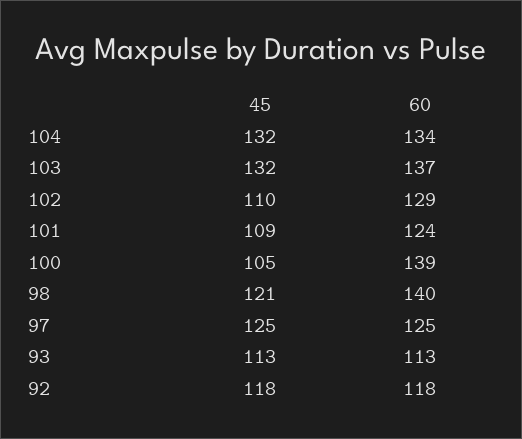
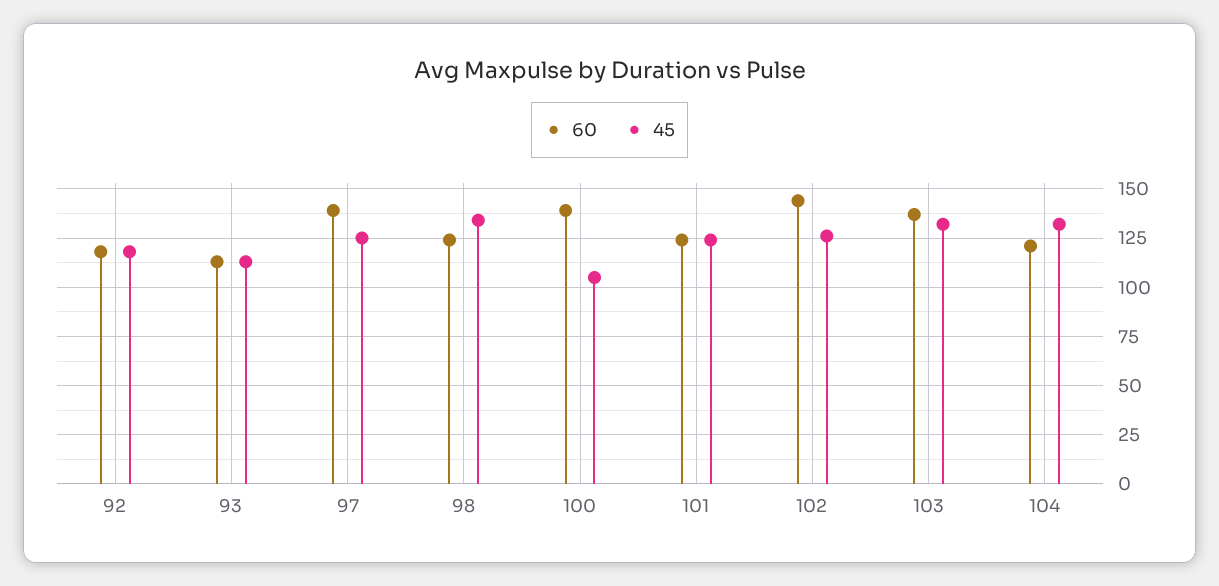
60, 104: 134 -> 120
45, 102: 110 -> 125
60, 102: 129 -> 145
45, 101: 109 -> 125
45, 98: 121 -> 135
60, 98: 140 -> 125
60, 97: 125 -> 140

